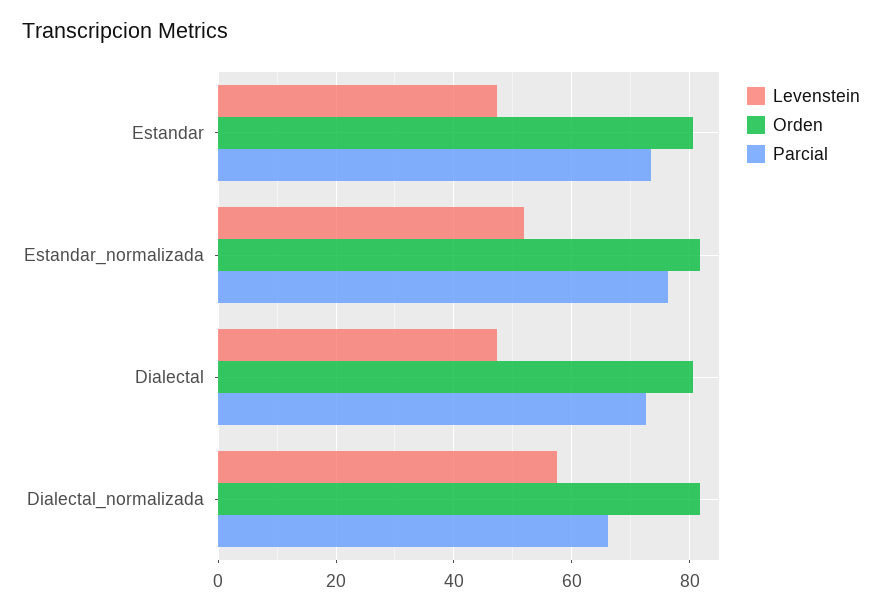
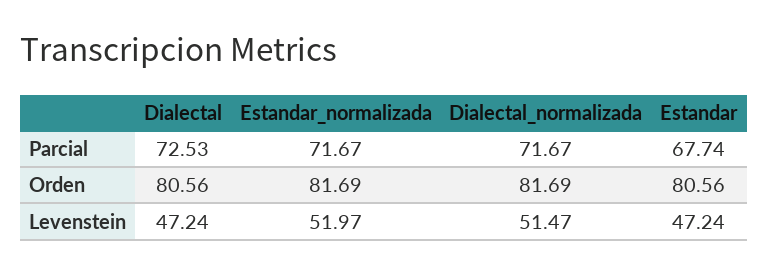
Parcial, Estandar: 74 -> 67.74
Parcial, Estandar_normalizada: 76 -> 71.67
Levenstein, Dialectal_normalizada: 58 -> 51.47
Parcial, Dialectal_normalizada: 66 -> 71.67

